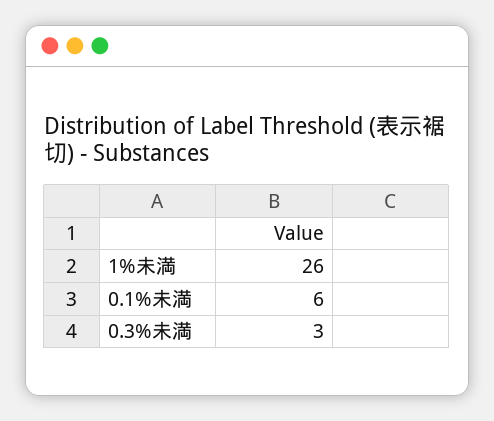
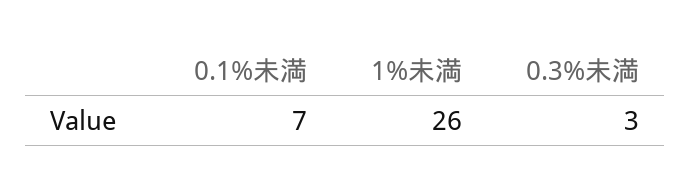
0.1%未満: 6 -> 7

